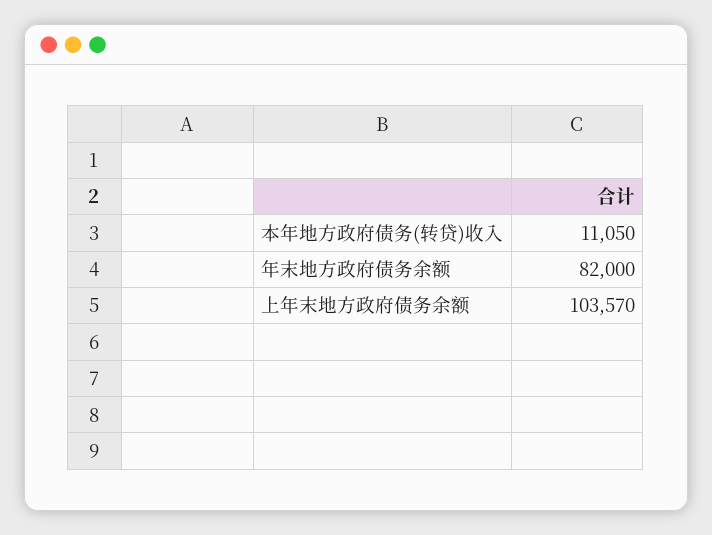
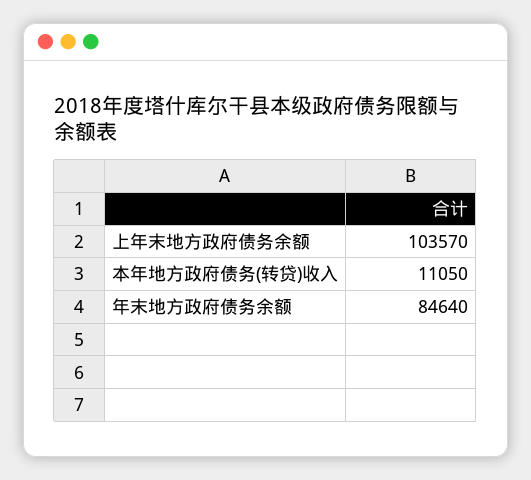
年末地方政府债务余额: 82000 -> 84640

